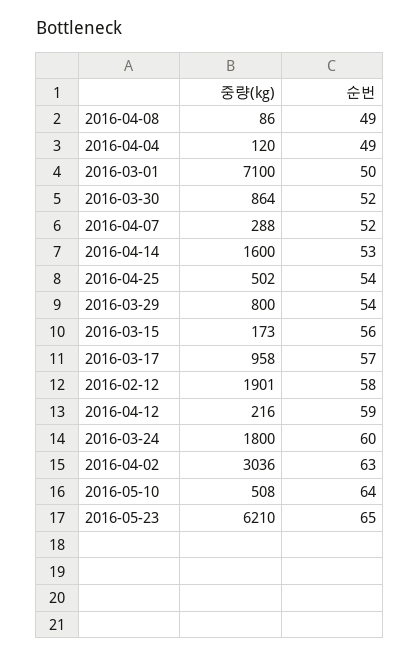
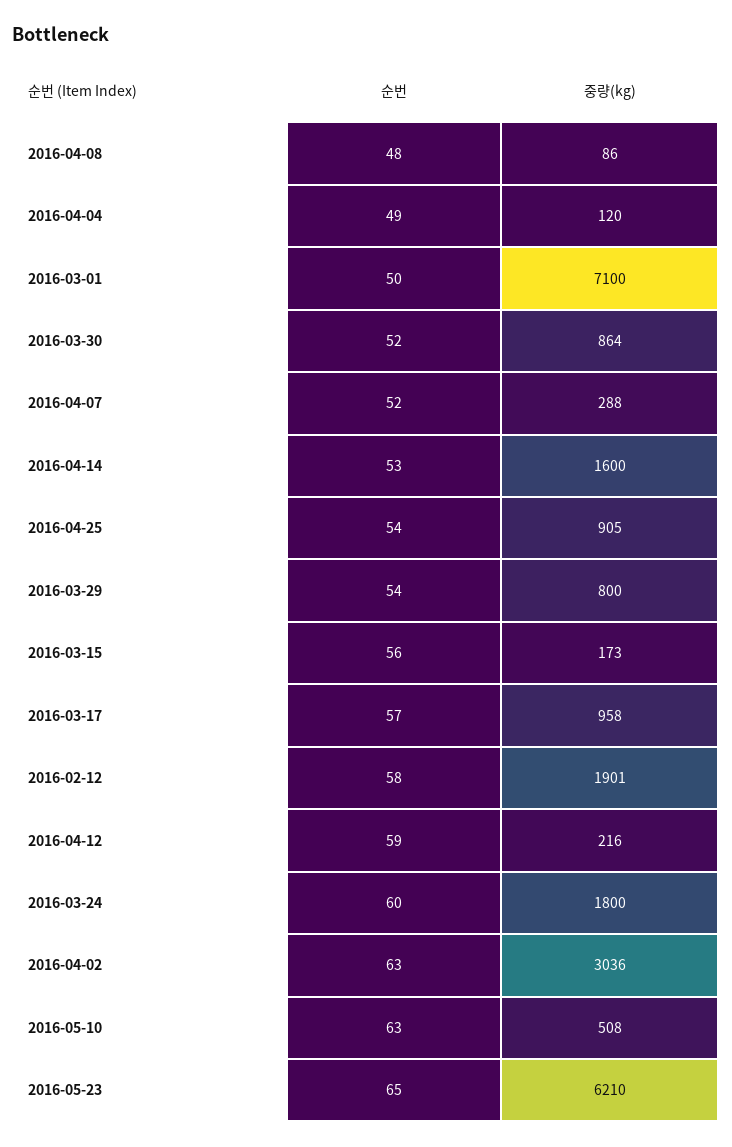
순번, 2016-04-08: 49 -> 48
중량(kg), 2016-04-25: 502 -> 905
순번, 2016-05-10: 64 -> 63

